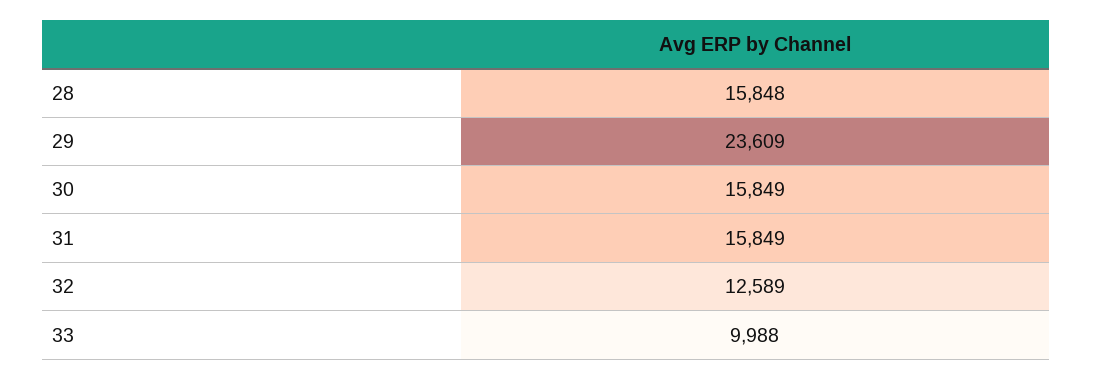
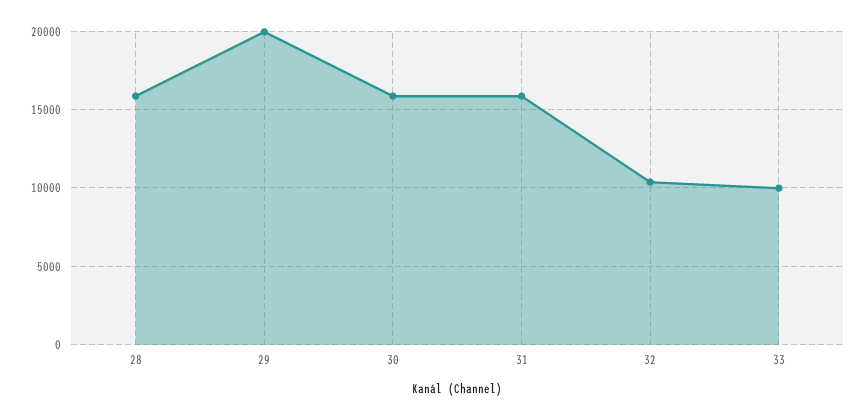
29: 23609 -> 20000
32: 12589 -> 10500

